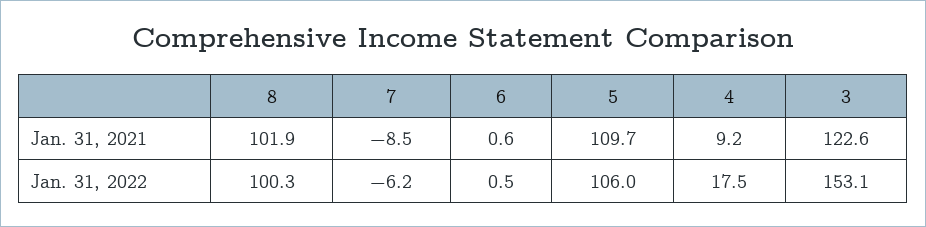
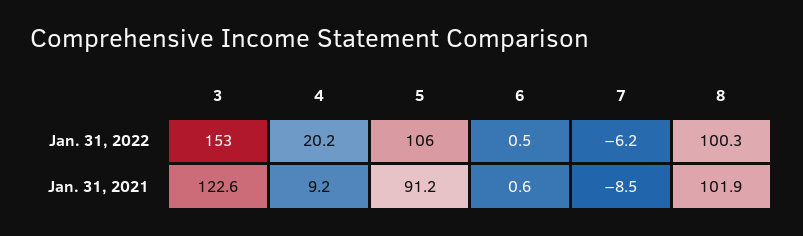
5, Jan. 31, 2021: 109.7 -> 91.2
4, Jan. 31, 2022: 17.5 -> 20.2
3, Jan. 31, 2022: 153.1 -> 153

